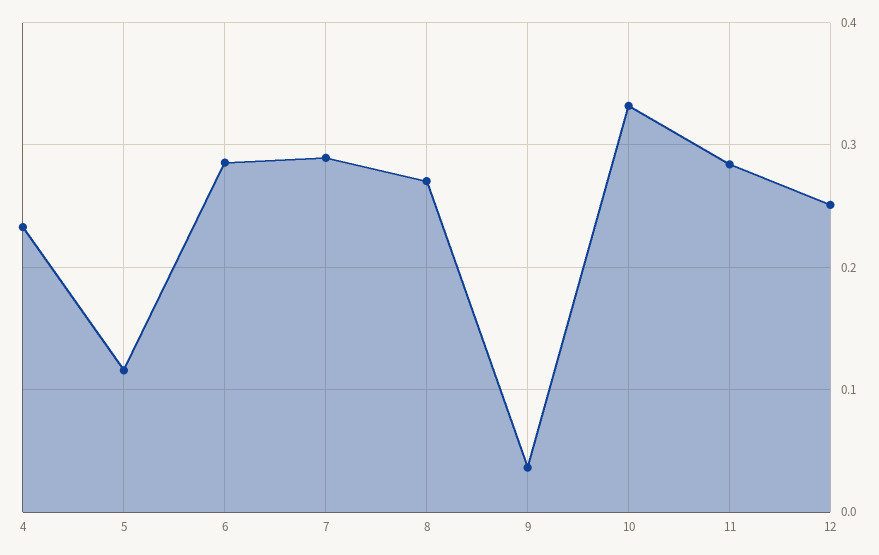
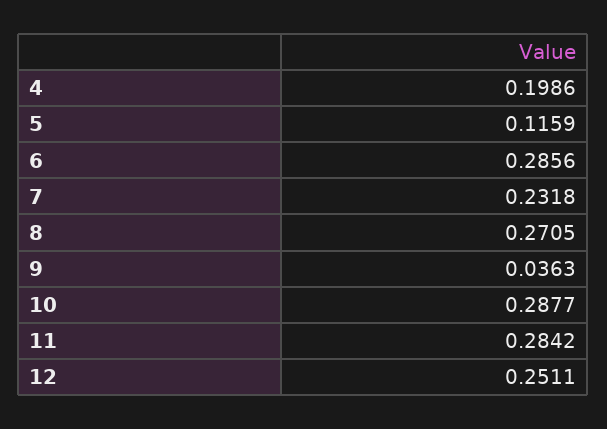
4: 0.23 -> 0.1986
7: 0.29 -> 0.2318
10: 0.33 -> 0.2877

